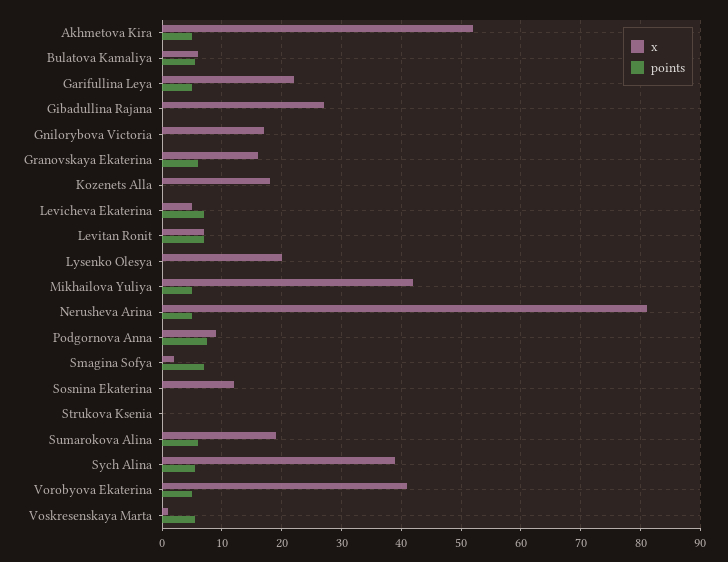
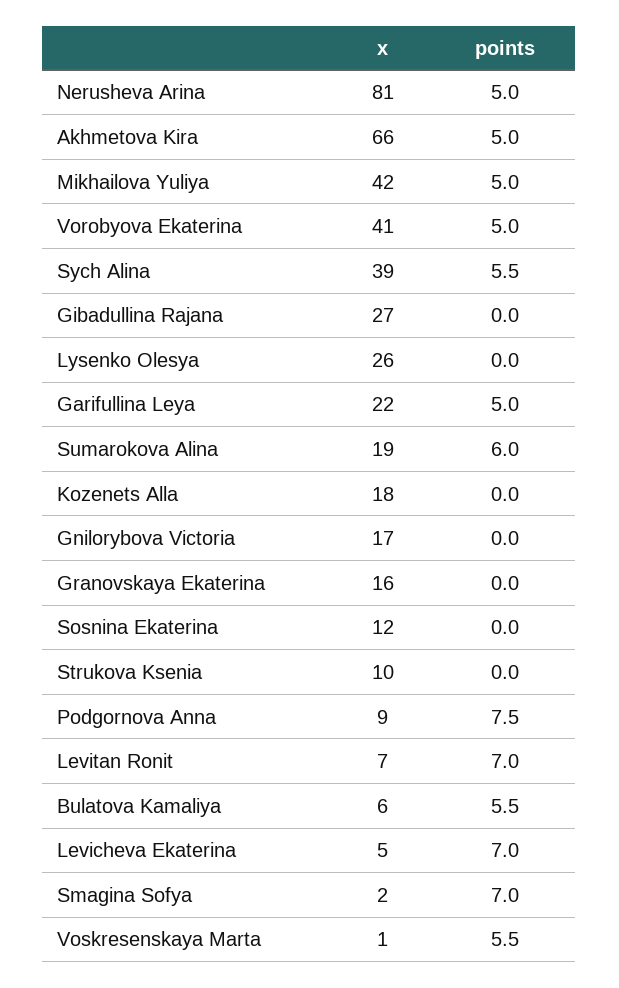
x, Akhmetova Kira: 52 -> 66
points, Granovskaya Ekaterina: 6 -> 0
x, Lysenko Olesya: 20 -> 26
x, Strukova Ksenia: 0 -> 10

